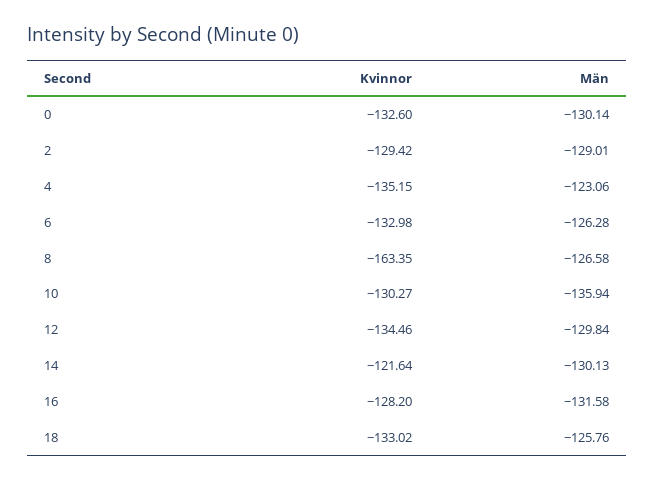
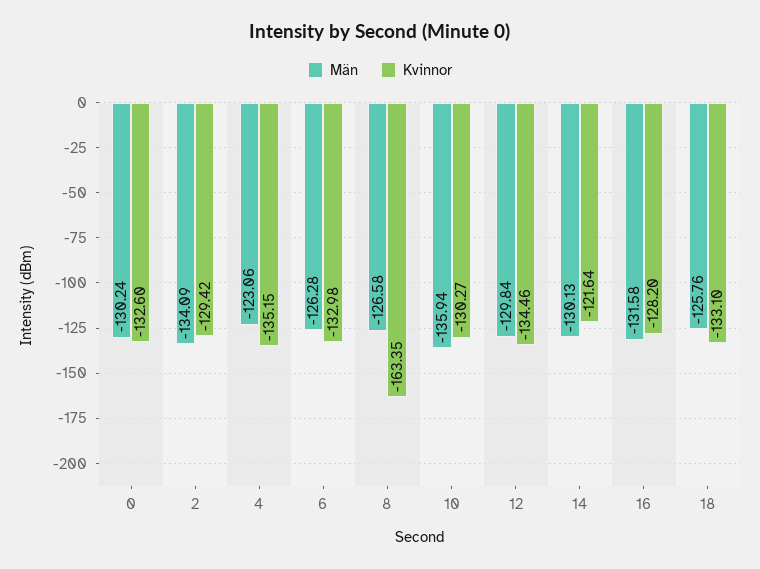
Män, 0: -130.14 -> -130.24
Män, 2: -129.01 -> -134.09
Kvinnor, 18: -133.02 -> -133.1

